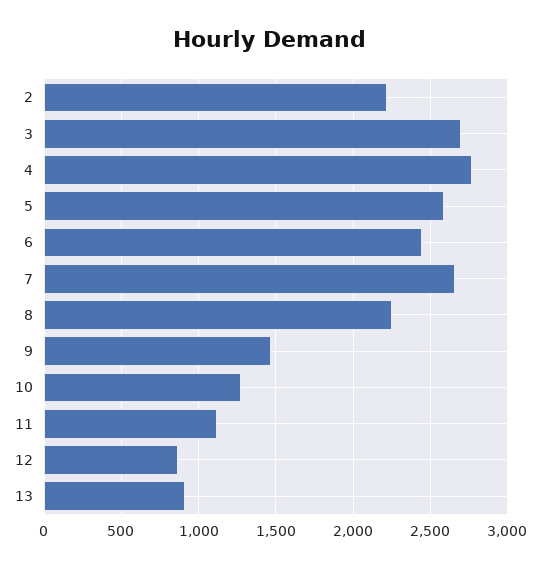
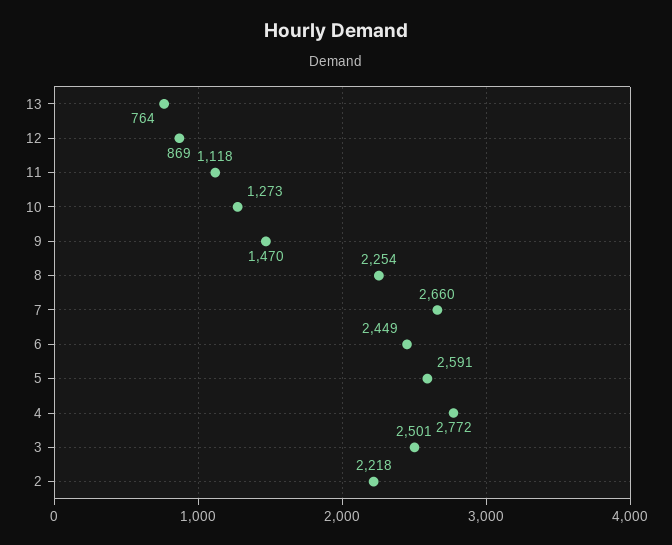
3: 2700 -> 2501
13: 900 -> 764

